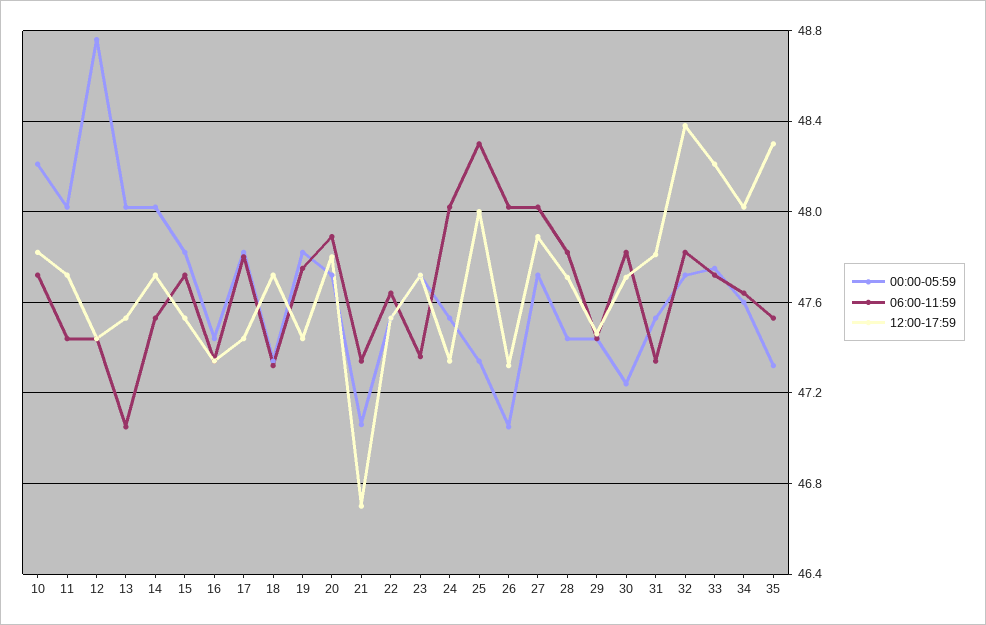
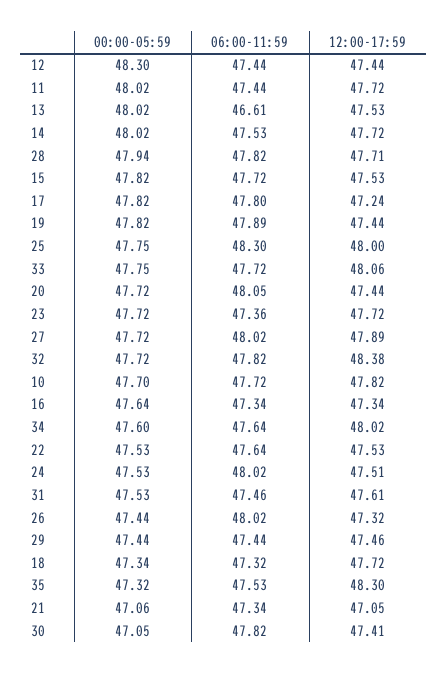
00:00-05:59, 10: 48.2 -> 47.7
00:00-05:59, 12: 48.75 -> 48.3
06:00-11:59, 13: 47.05 -> 46.61
00:00-05:59, 16: 47.45 -> 47.64
12:00-17:59, 17: 47.45 -> 47.24
06:00-11:59, 19: 47.75 -> 47.89
06:00-11:59, 20: 47.9 -> 48.05
12:00-17:59, 20: 47.8 -> 47.44
12:00-17:59, 21: 46.7 -> 47.05
12:00-17:59, 24: 47.35 -> 47.51
00:00-05:59, 25: 47.35 -> 47.75
00:00-05:59, 26: 47.05 -> 47.44
00:00-05:59, 28: 47.45 -> 47.94
00:00-05:59, 30: 47.25 -> 47.05
12:00-17:59, 30: 47.7 -> 47.41
06:00-11:59, 31: 47.35 -> 47.46
12:00-17:59, 31: 47.8 -> 47.61
12:00-17:59, 33: 48.2 -> 48.06

